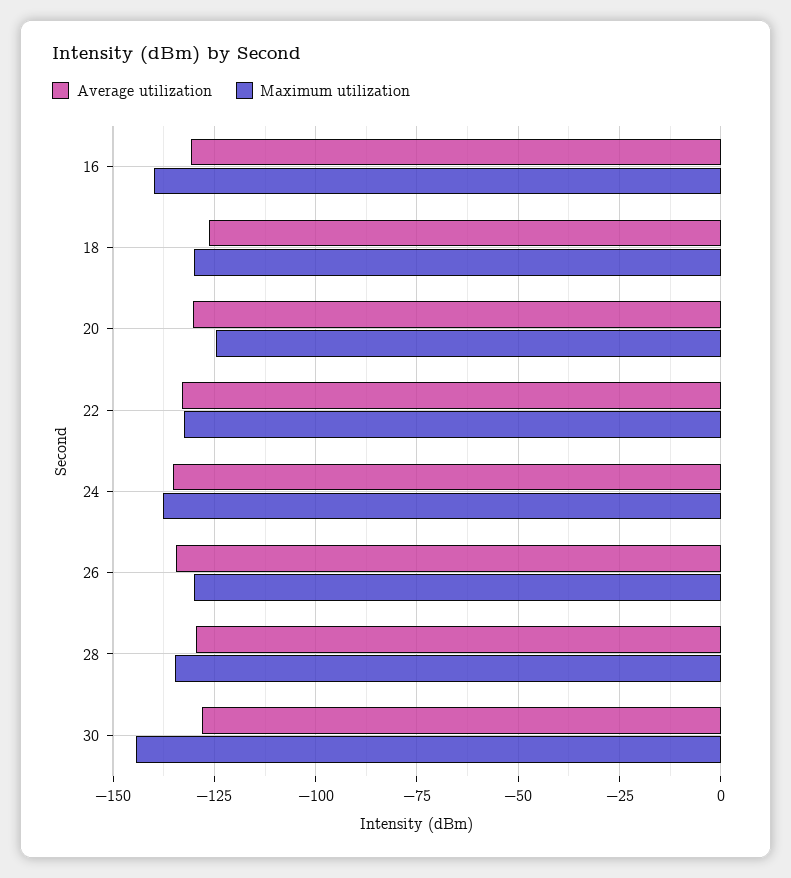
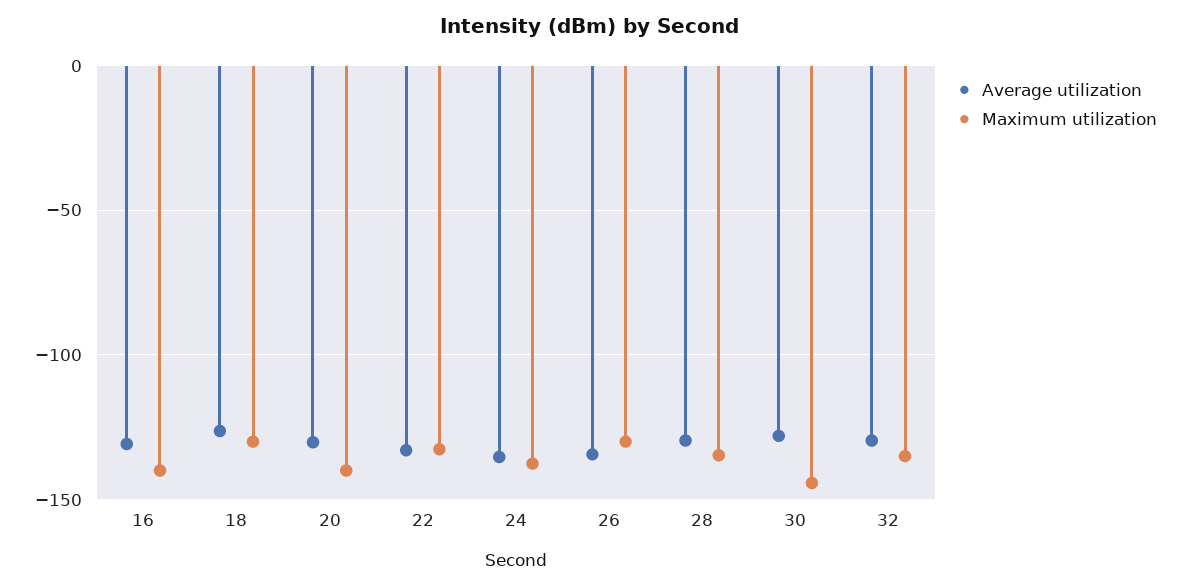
Maximum utilization, 20: -125 -> -140
Average utilization, 32: none -> -130
Maximum utilization, 32: none -> -135

